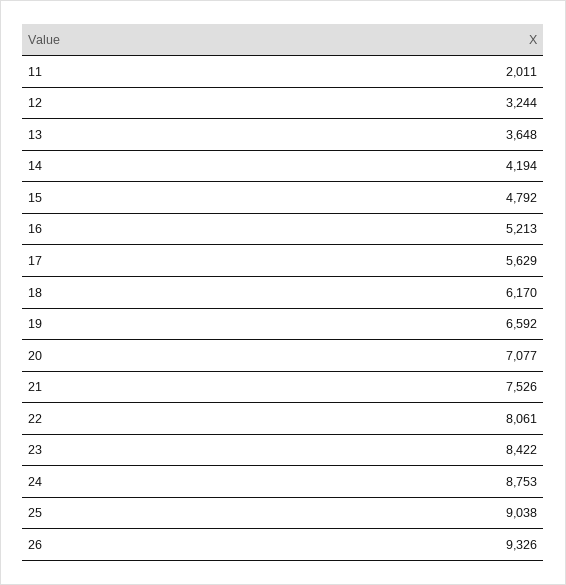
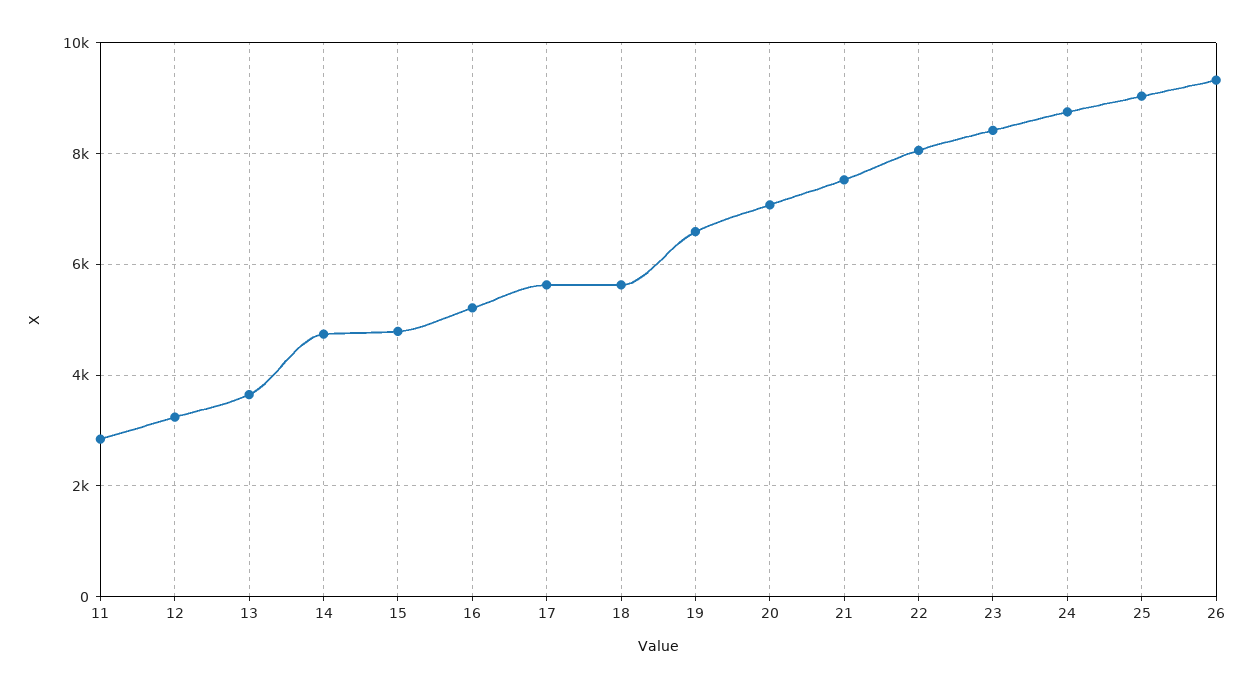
11: 2011 -> 2800
14: 4194 -> 4800
18: 6170 -> 5600

